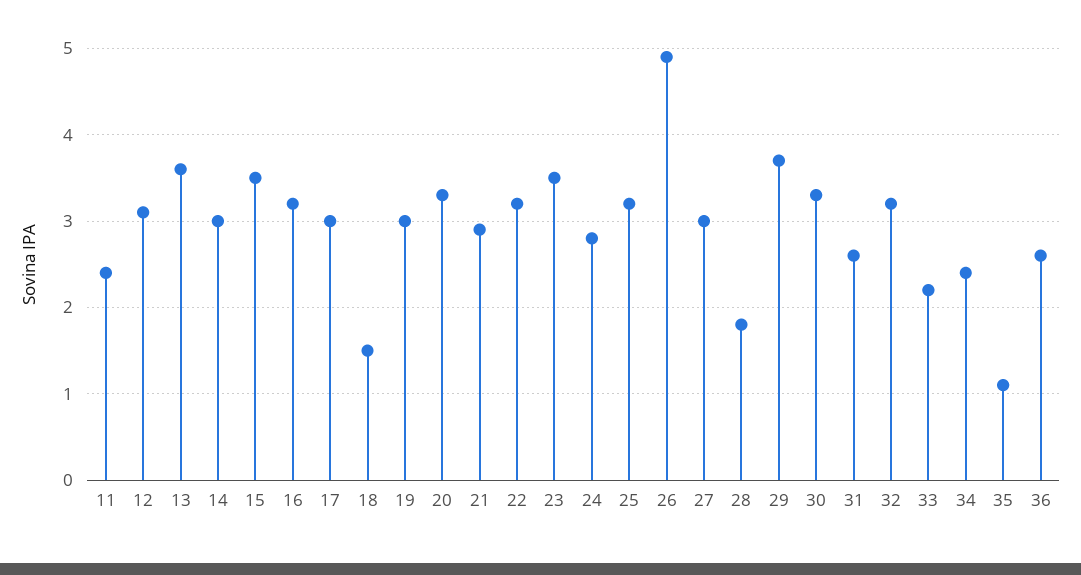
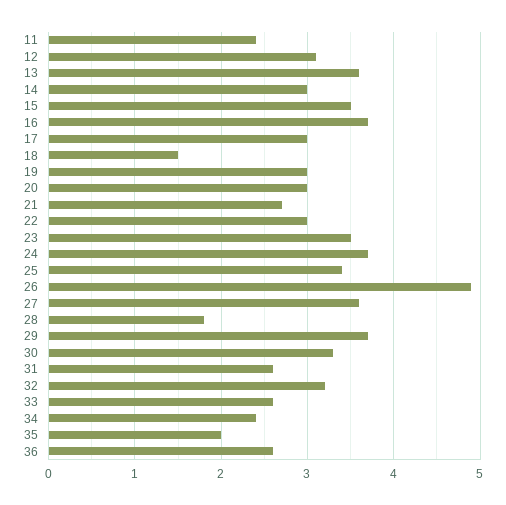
16: 3.2 -> 3.7
20: 3.3 -> 3
21: 2.9 -> 2.7
22: 3.2 -> 3
24: 2.8 -> 3.7
25: 3.2 -> 3.4
27: 3 -> 3.6
33: 2.2 -> 2.6
35: 1.1 -> 2

